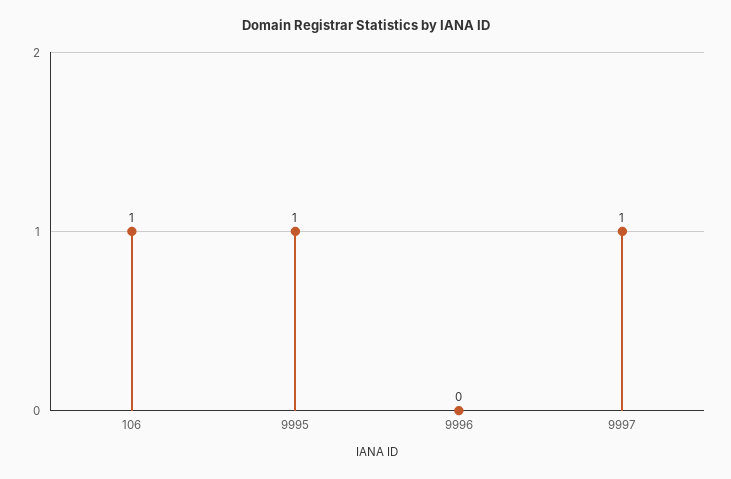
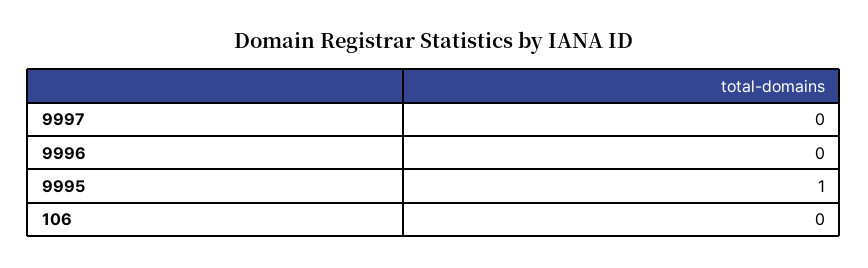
106: 1 -> 0
9997: 1 -> 0

